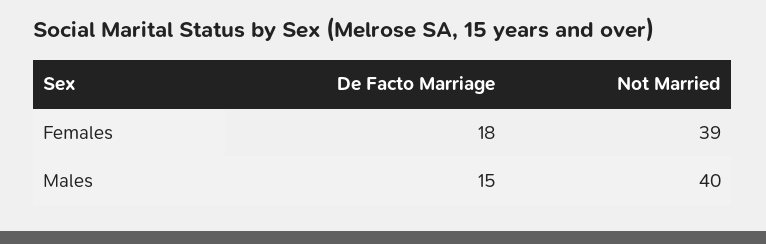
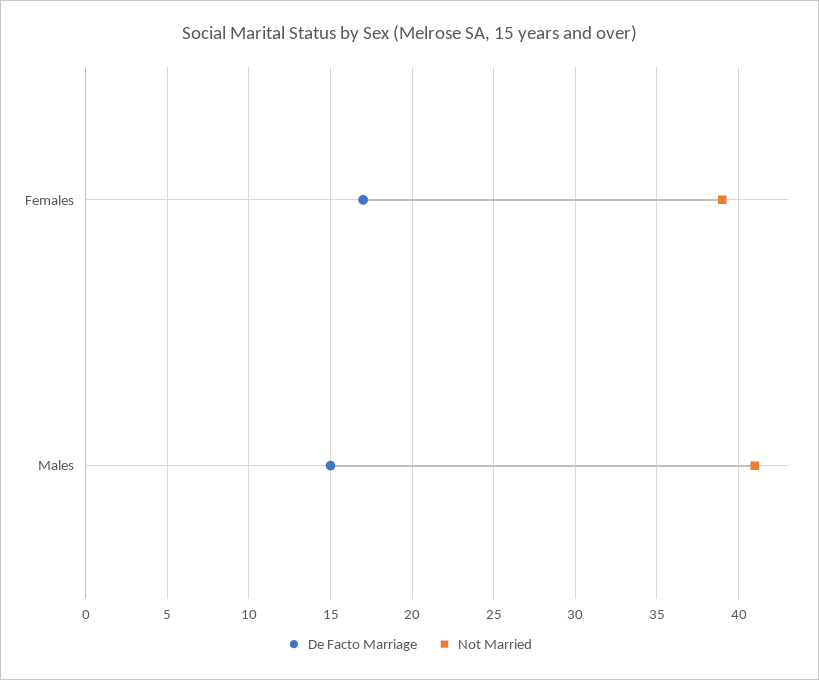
De Facto Marriage, Females: 18 -> 17
Not Married, Males: 40 -> 41

